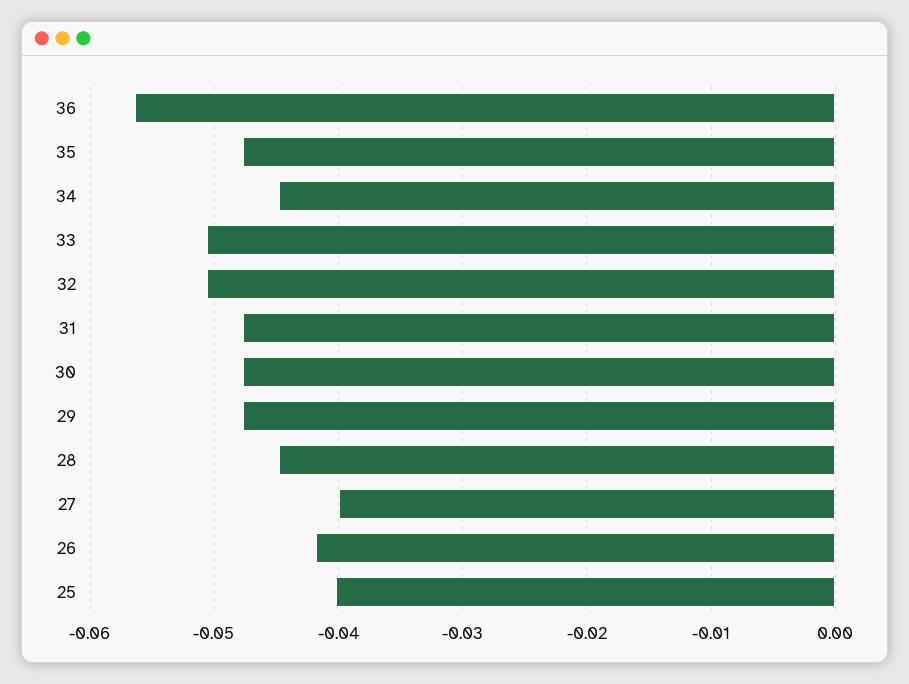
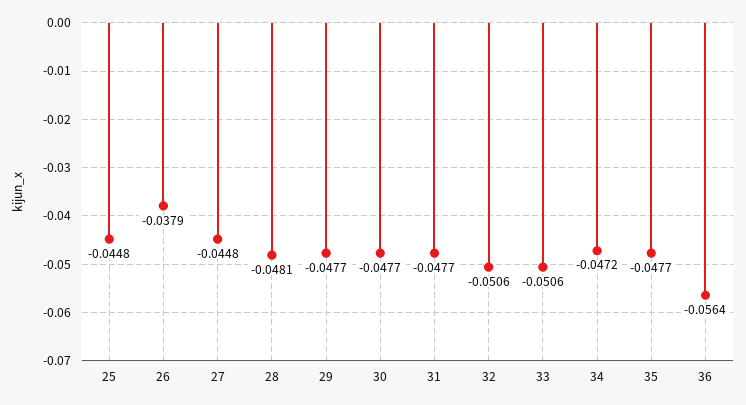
34: -0.045 -> -0.0472
28: -0.045 -> -0.0481
27: -0.04 -> -0.0448
26: -0.042 -> -0.0379
25: -0.04 -> -0.0448

